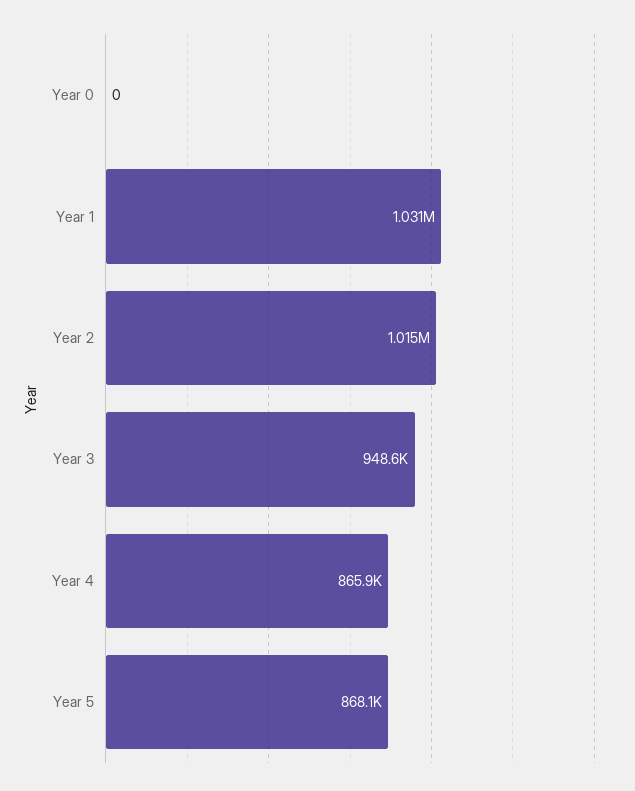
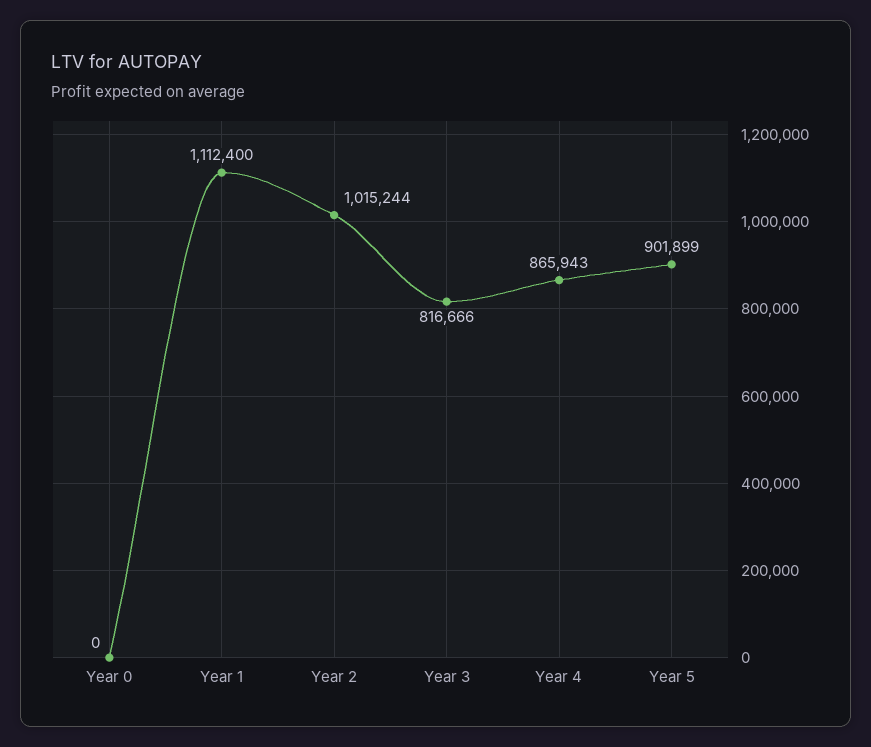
Year 1: 1031000 -> 1112400
Year 3: 948600 -> 816666
Year 5: 868100 -> 901899

